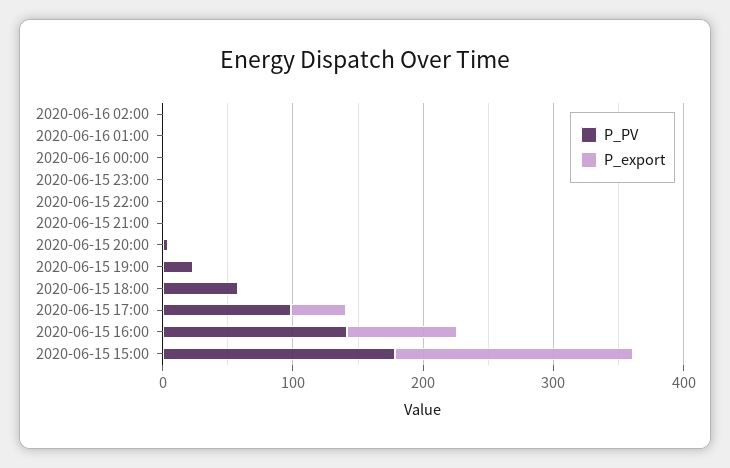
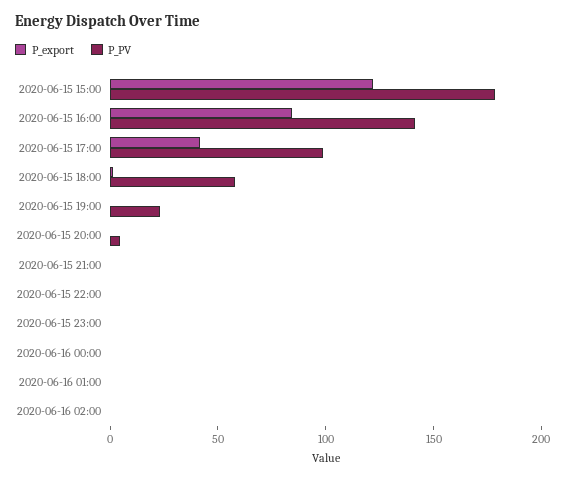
P_export, 2020-06-15 15:00: 180 -> 120

